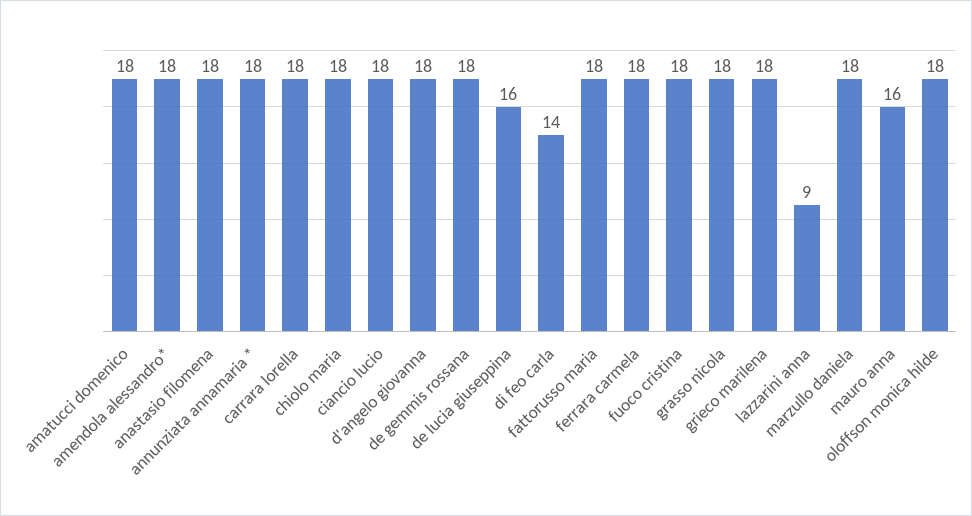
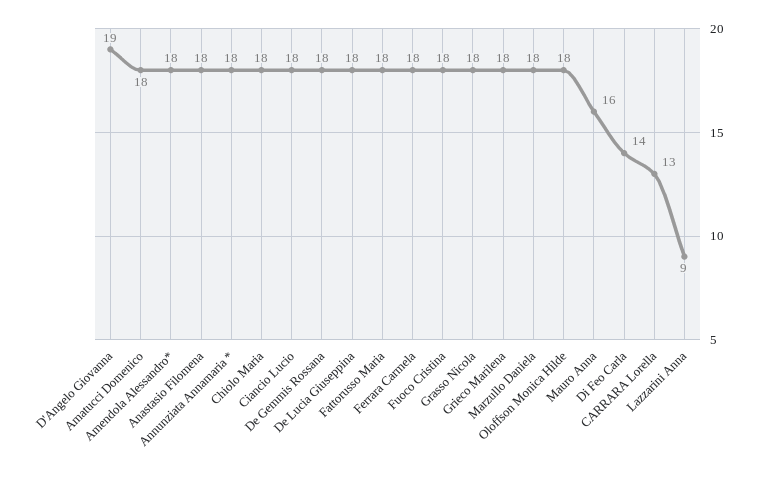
carrara lorella: 18 -> 13
d'angelo giovanna: 18 -> 19
de lucia giuseppina: 16 -> 18

